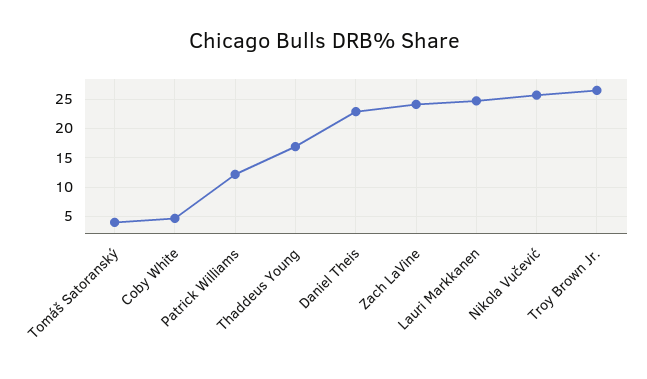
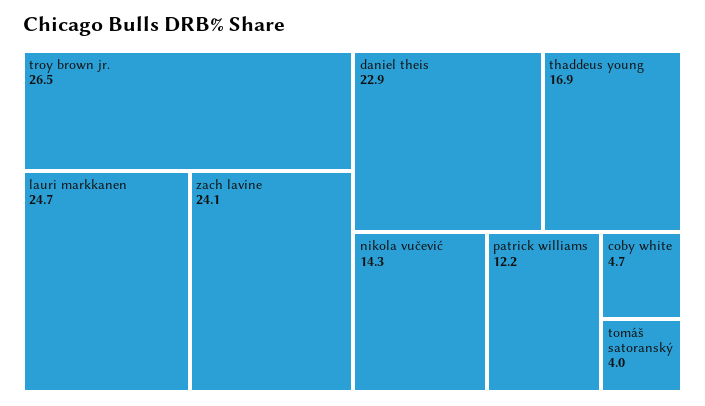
Nikola Vučević: 25 -> 14.3

